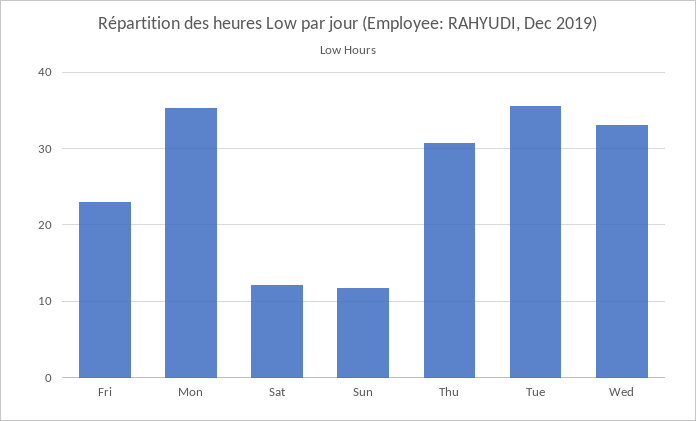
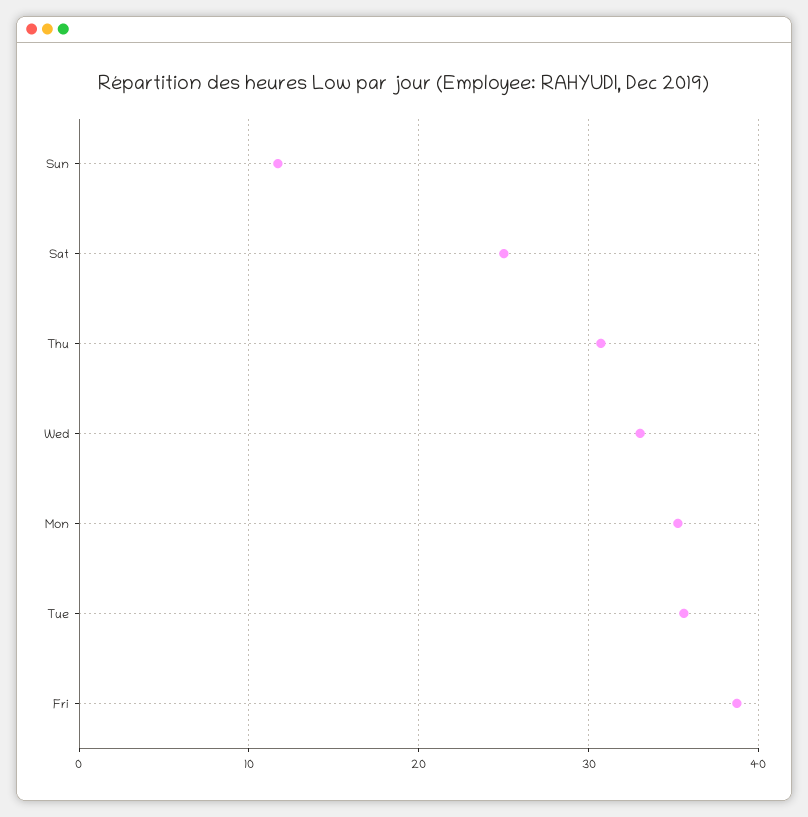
Fri: 23 -> 39
Sat: 12 -> 25

